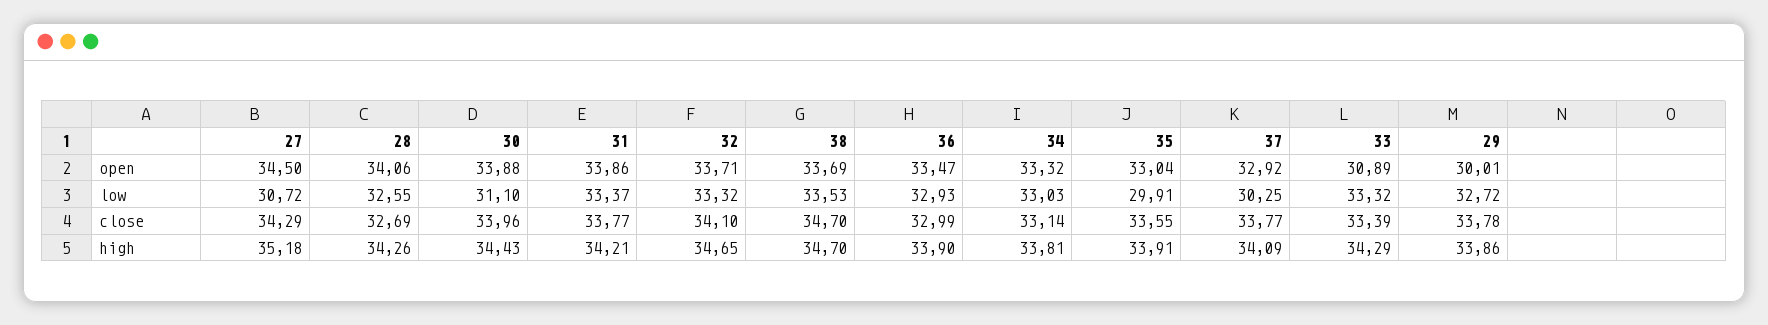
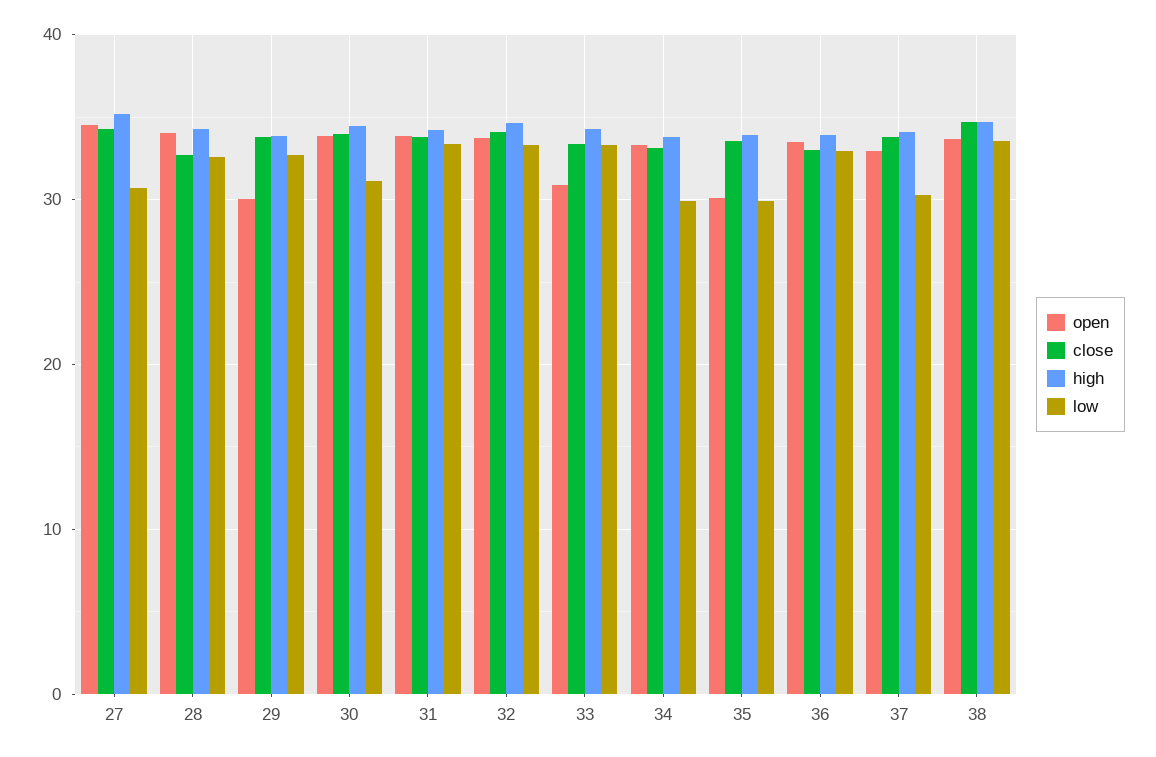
open, 35: 33.04 -> 30
low, 34: 33.03 -> 30

